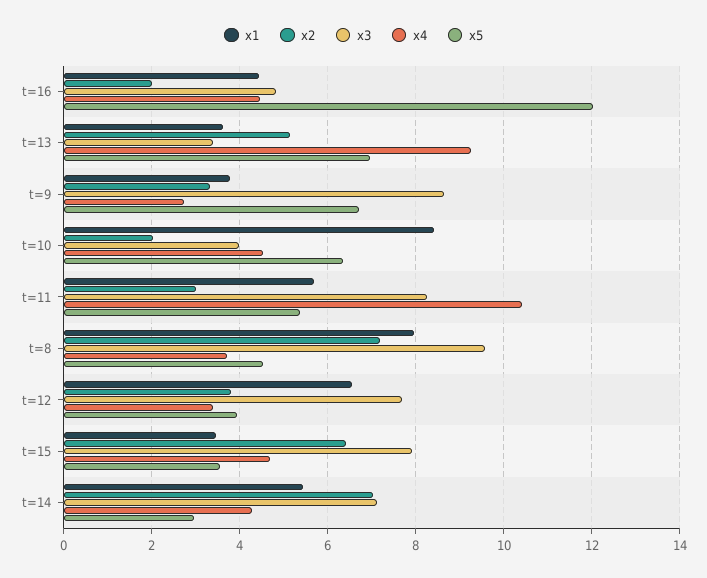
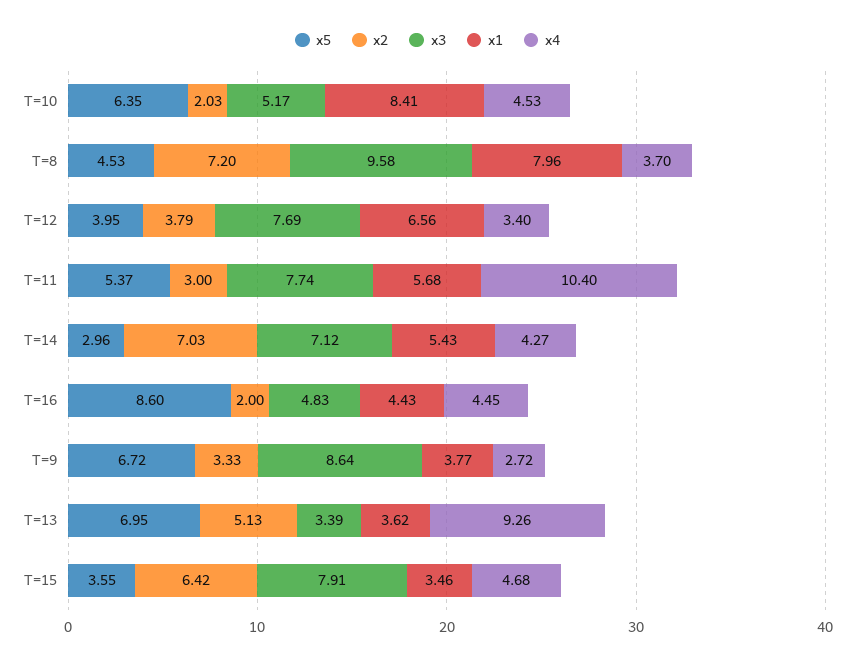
x5, t=16: 12 -> 8.6
x3, t=10: 4 -> 5.17
x3, t=11: 8.2 -> 7.74

